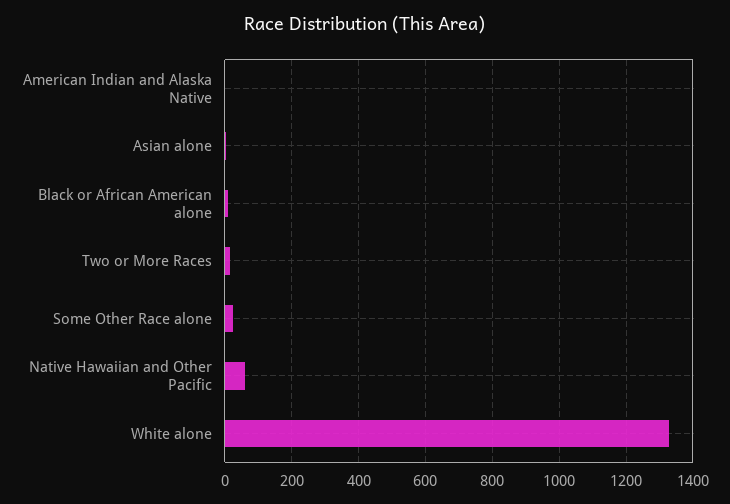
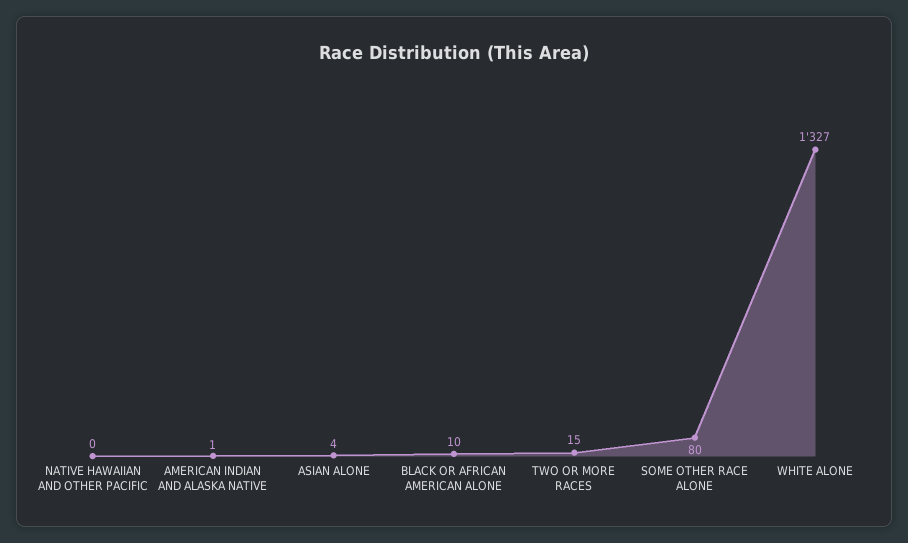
Some Other Race alone: 20 -> 80
Native Hawaiian and Other Pacific: 60 -> 0

